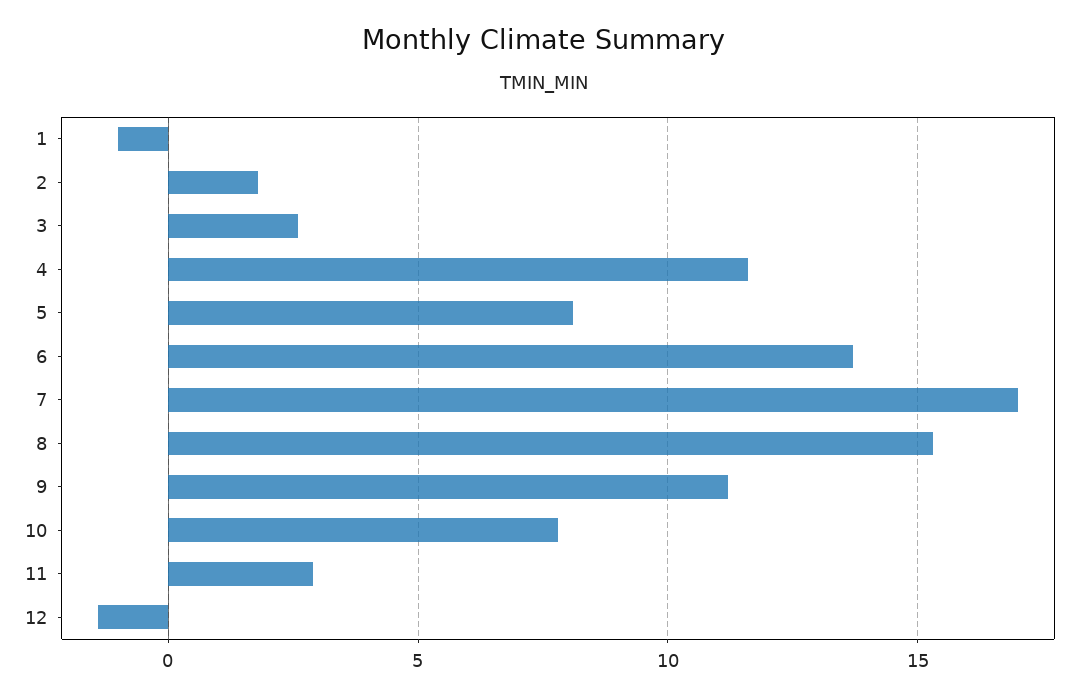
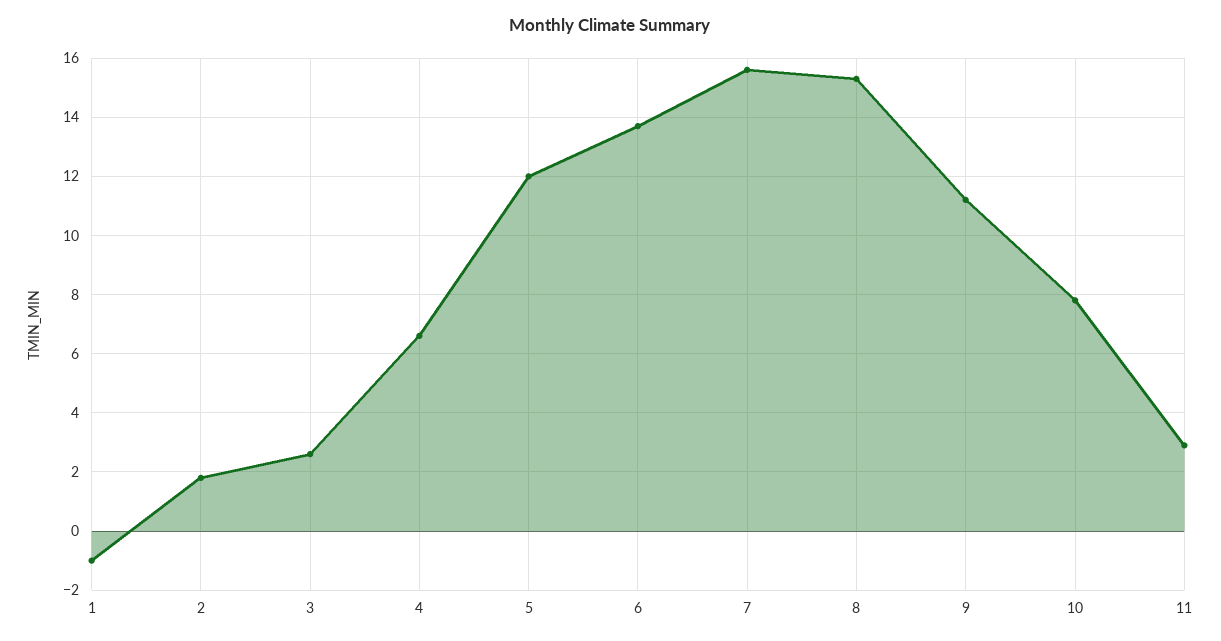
4: 11.5 -> 6.5
5: 8 -> 12
7: 17 -> 15.5
12: -1.5 -> none

